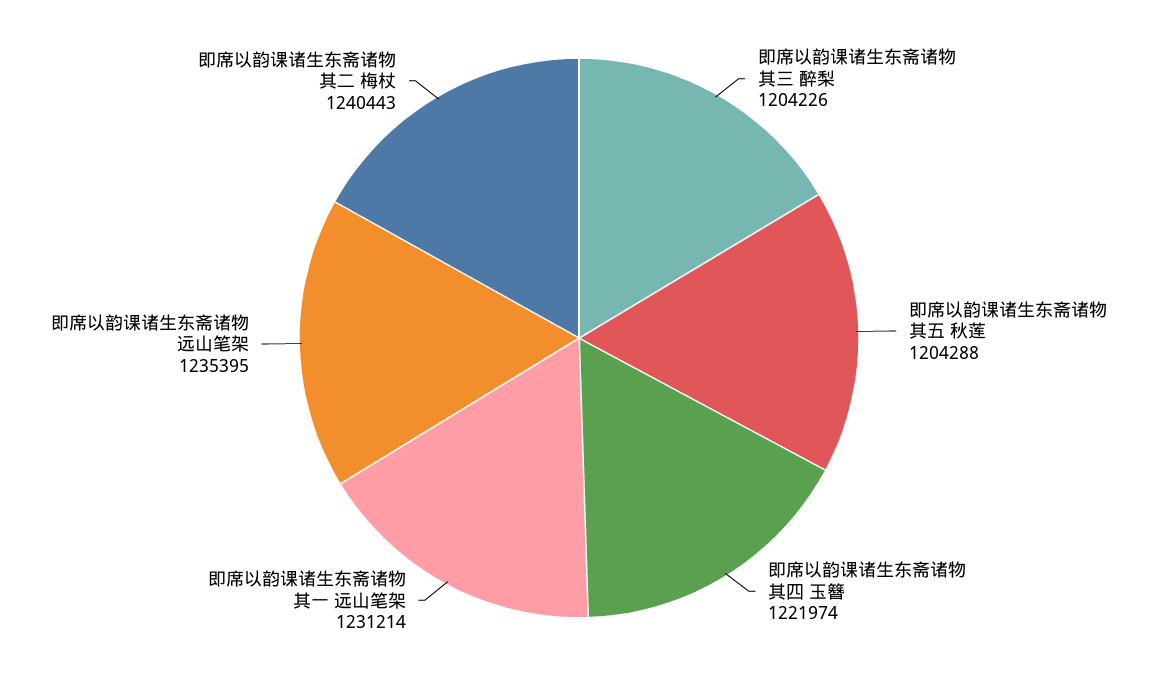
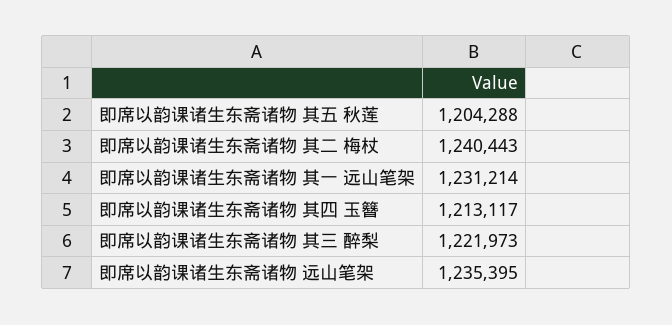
即席以韵课诸生东斋诸物 其三 醉梨: 1204226 -> 1221973
即席以韵课诸生东斋诸物 其四 玉簪: 1221974 -> 1213117

